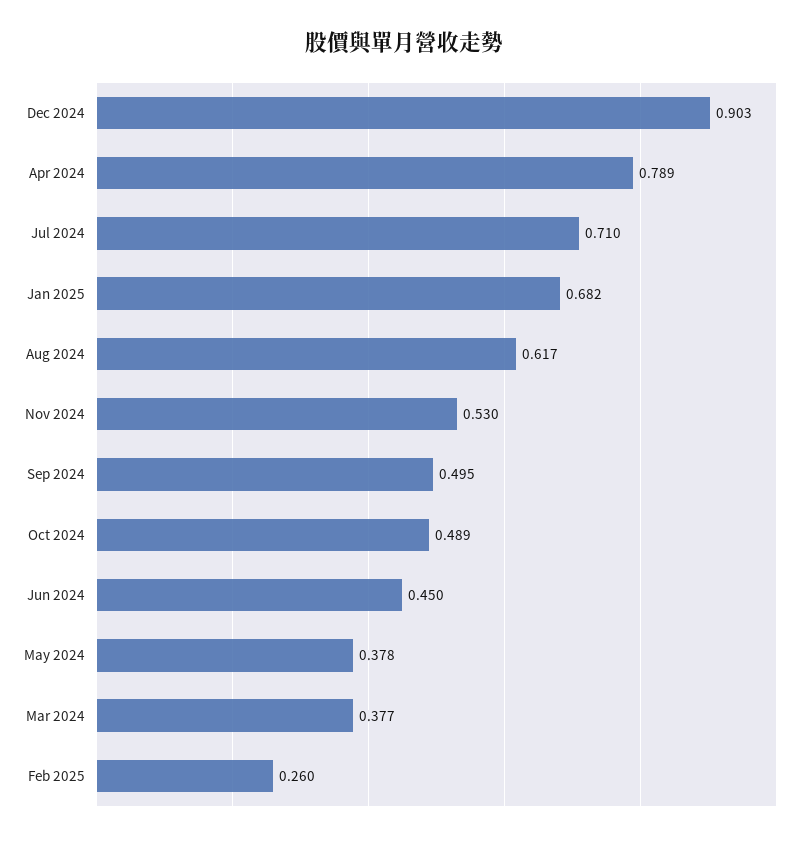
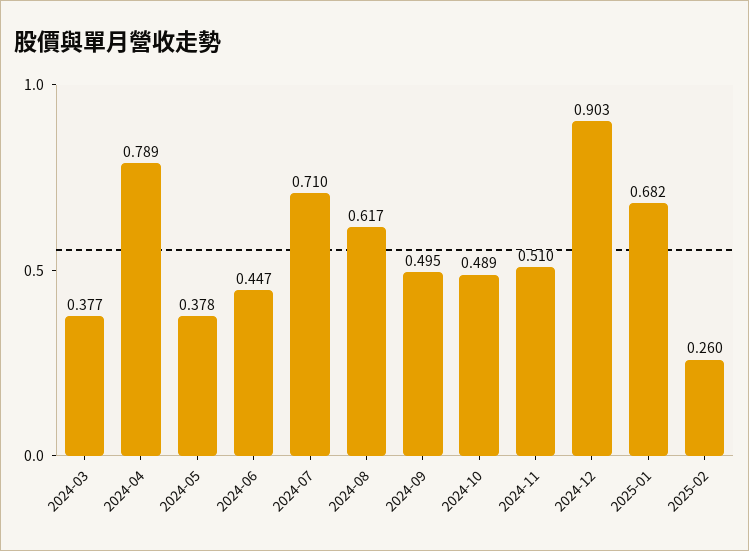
Nov 2024: 0.53 -> 0.51
Jun 2024: 0.45 -> 0.447

